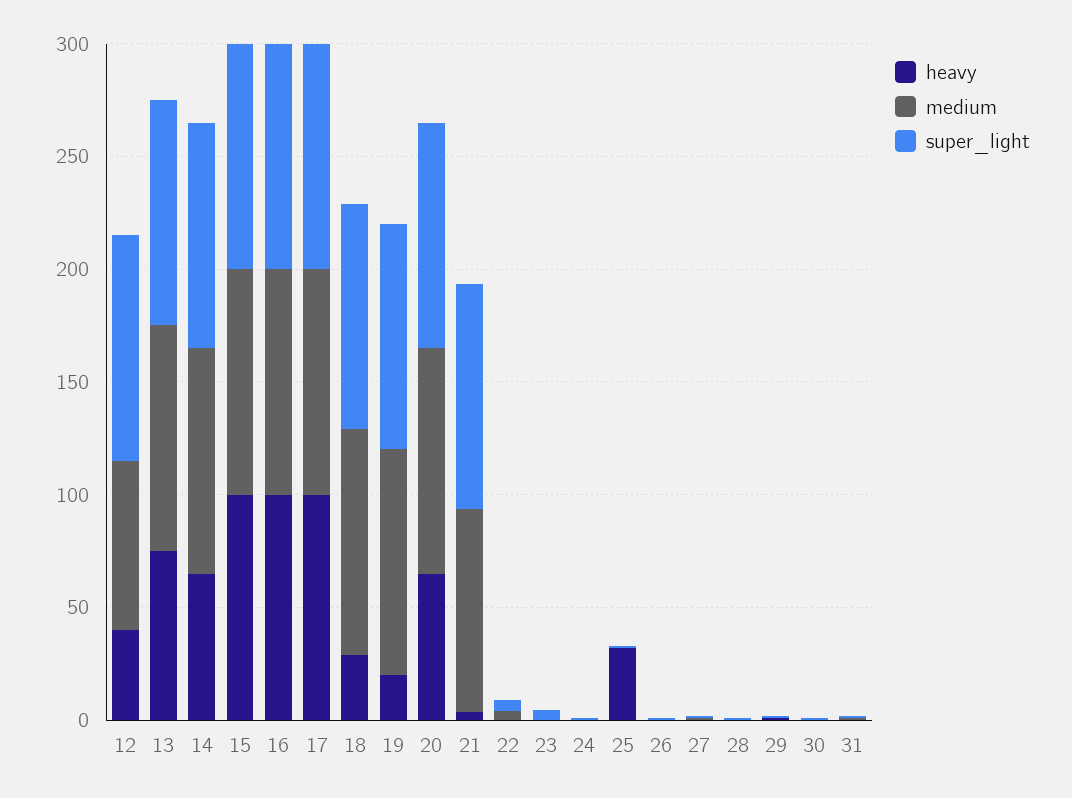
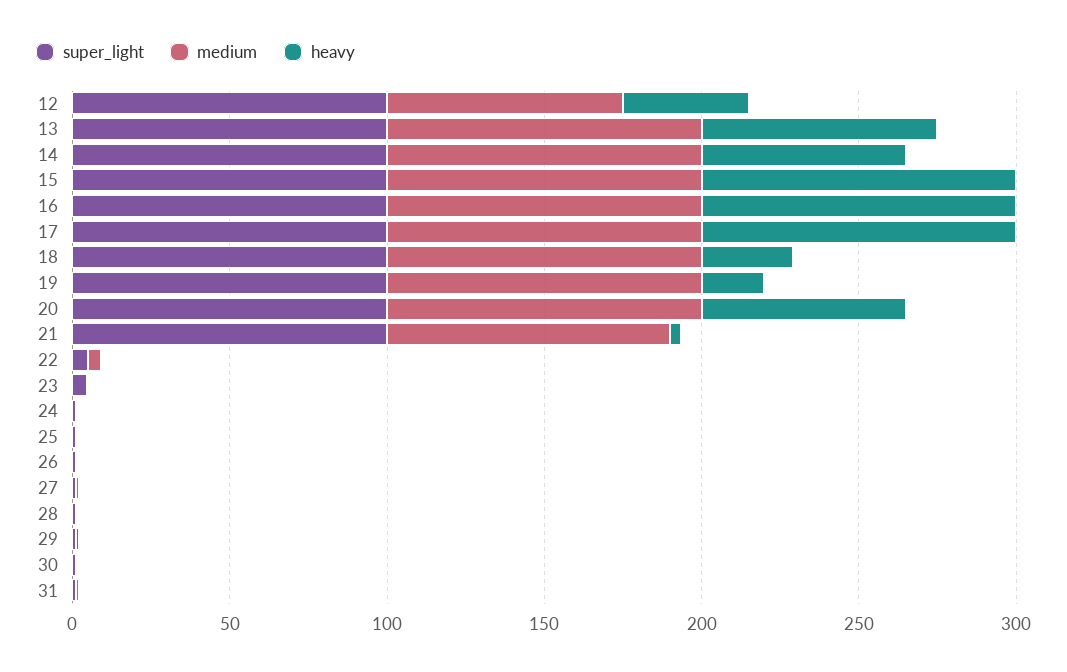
heavy, 25: 30 -> 0

